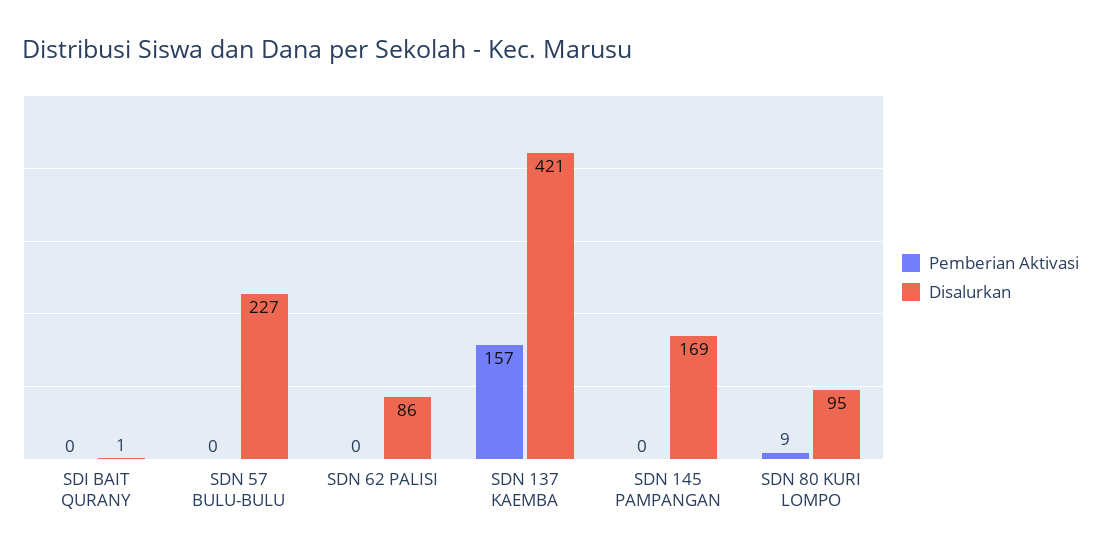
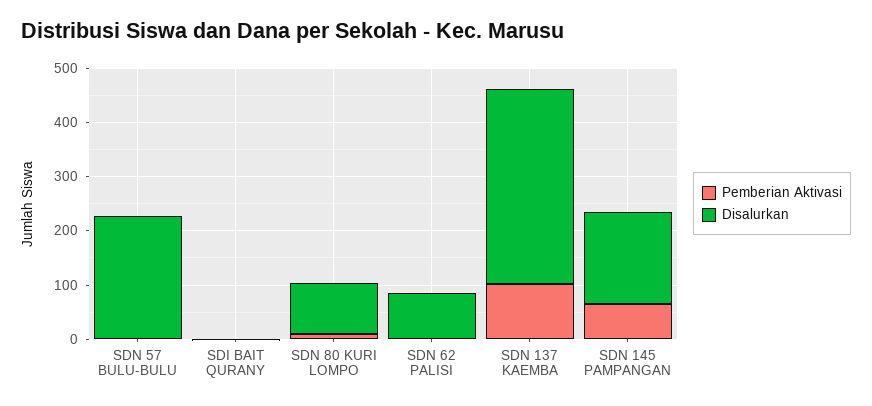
Pemberian Aktivasi, SDN 137 KAEMBA: 157 -> 100
Disalurkan, SDN 137 KAEMBA: 421 -> 360
Pemberian Aktivasi, SDN 145 PAMPANGAN: 0 -> 60

